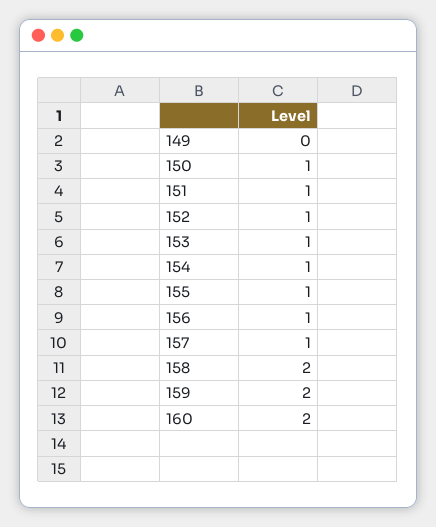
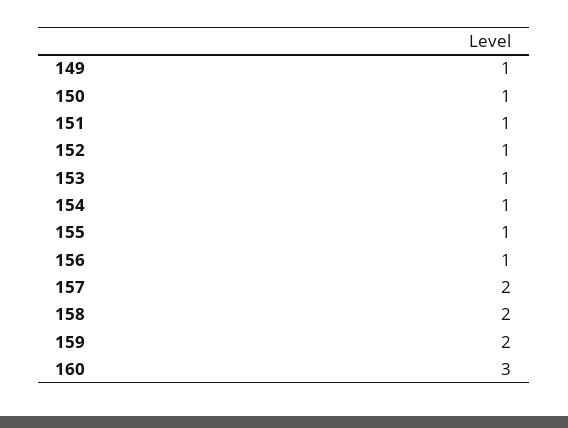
149: 0 -> 1
157: 1 -> 2
160: 2 -> 3

